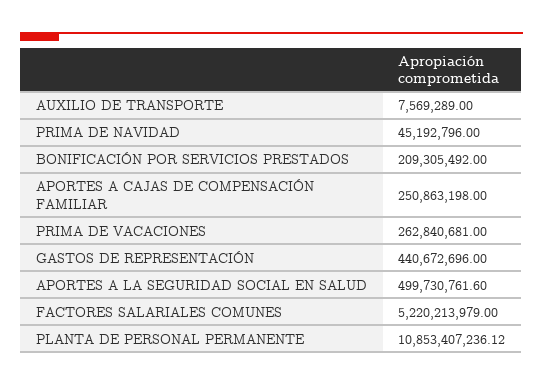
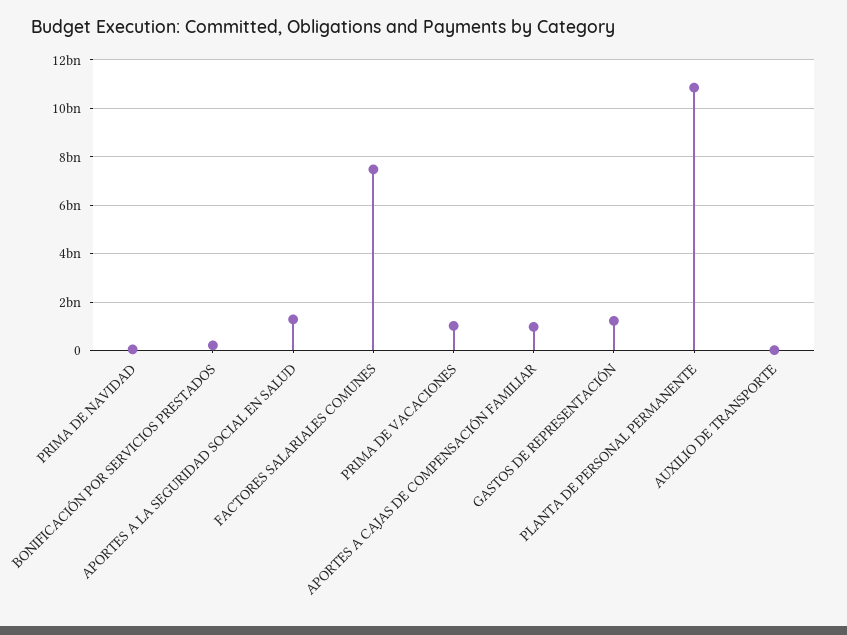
APORTES A CAJAS DE COMPENSACIÓN FAMILIAR: 250863198 -> 1000000000
PRIMA DE VACACIONES: 262840681 -> 1000000000
GASTOS DE REPRESENTACIÓN: 440672696 -> 1250000000
APORTES A LA SEGURIDAD SOCIAL EN SALUD: 499730761.6 -> 1250000000
FACTORES SALARIALES COMUNES: 5220213979 -> 7500000000

